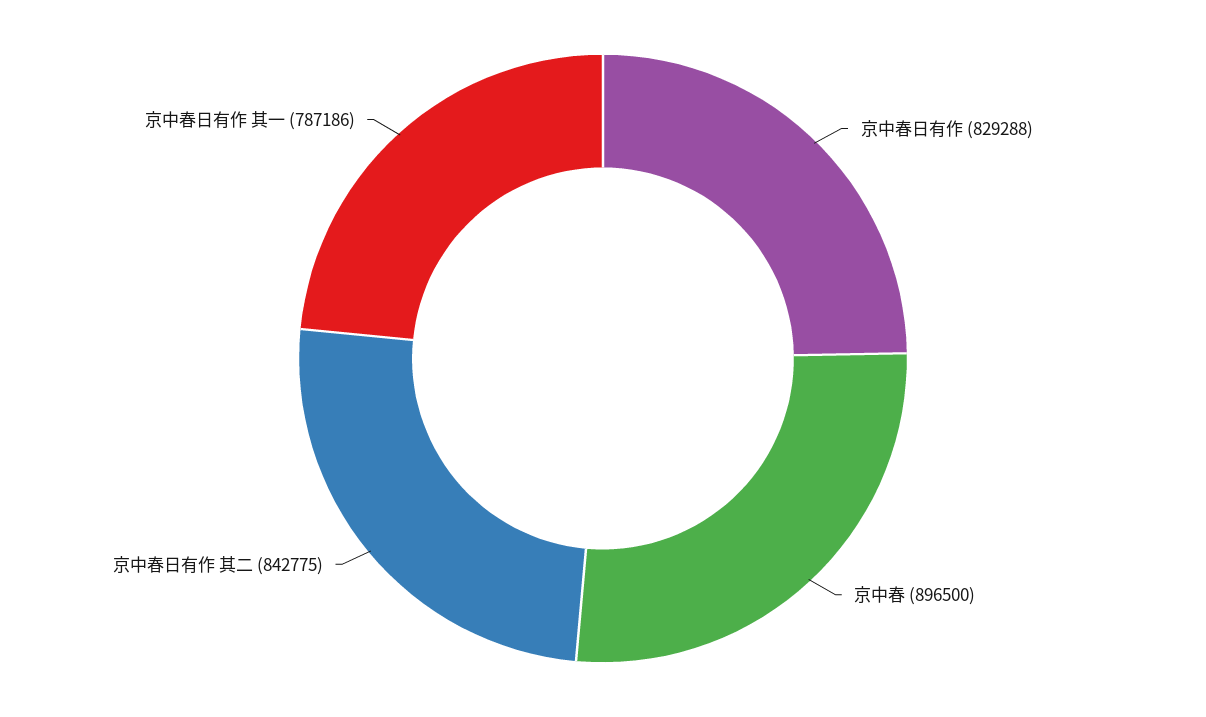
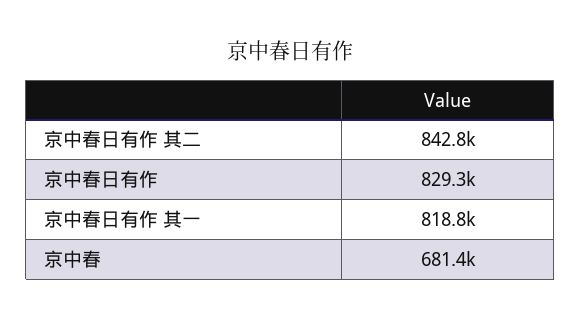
京中春: 896500 -> 681400
京中春日有作 其一: 787186 -> 818800

